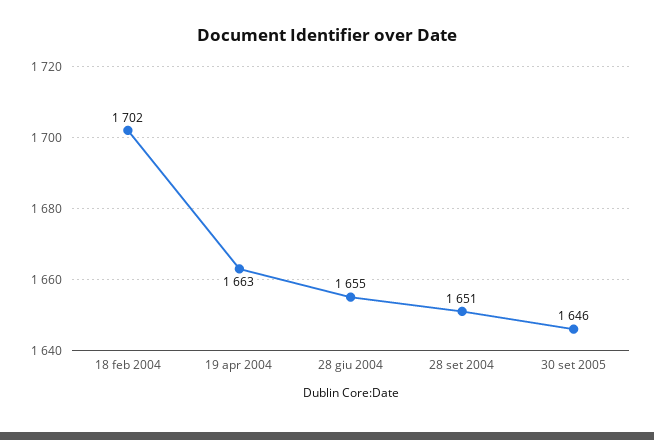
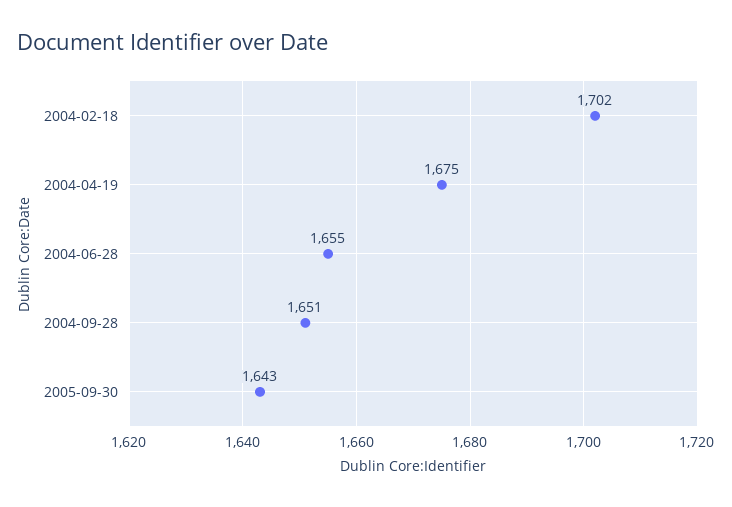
19 apr 2004: 1663 -> 1675
30 set 2005: 1646 -> 1643

